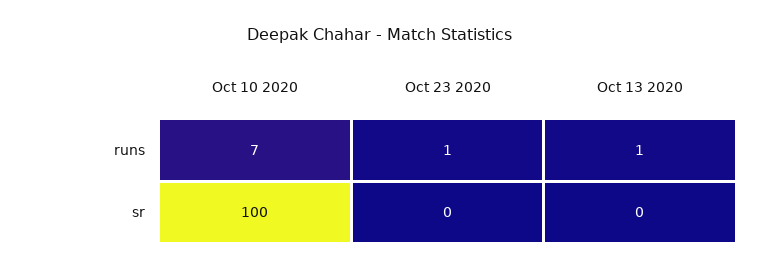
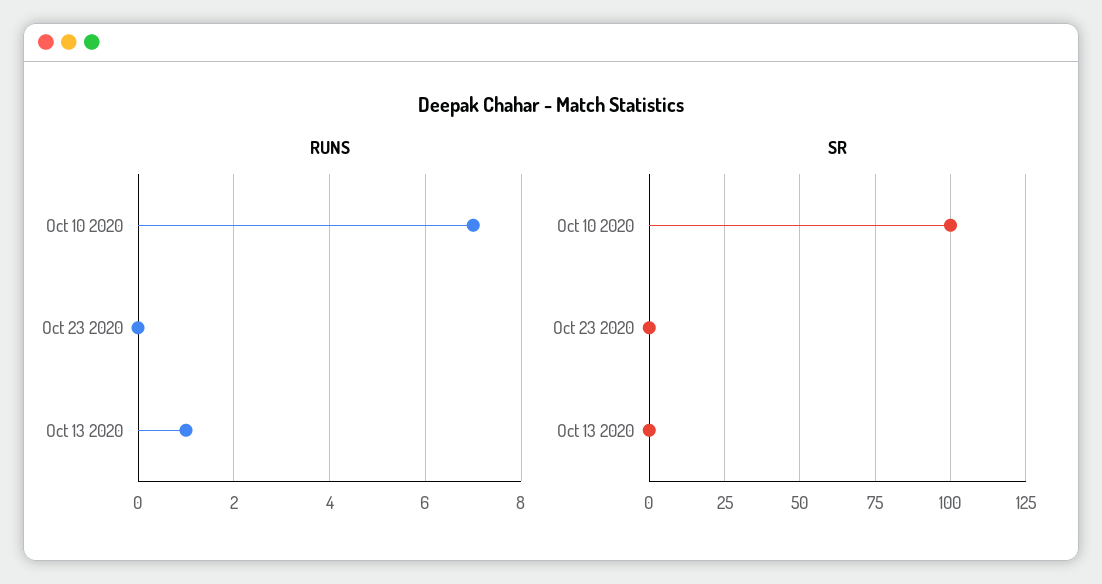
runs, Oct 23 2020: 1 -> 0

